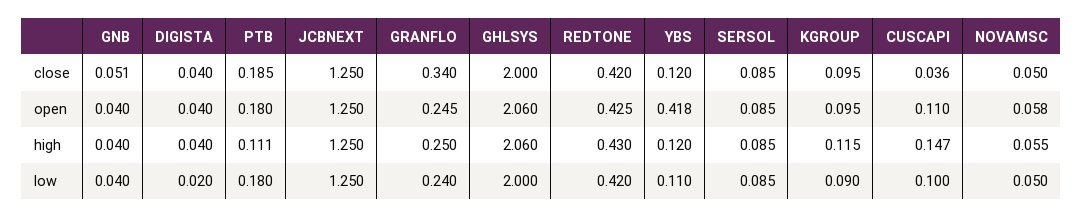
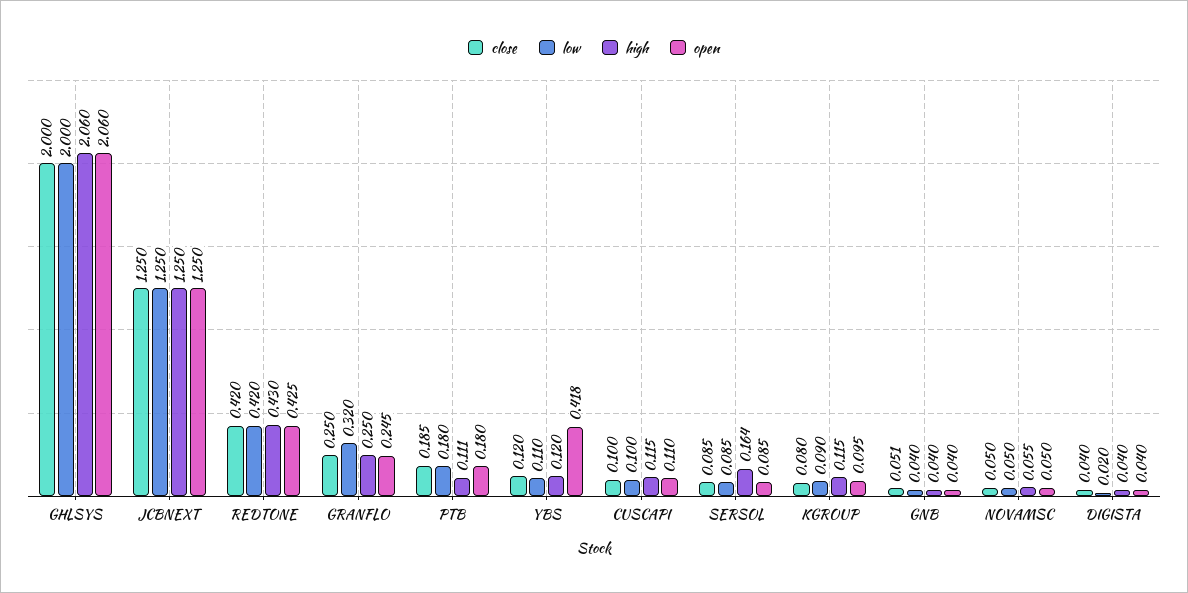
close, GRANFLO: 0.34 -> 0.25
close, KGROUP: 0.095 -> 0.08
close, CUSCAPI: 0.036 -> 0.1
open, NOVAMSC: 0.058 -> 0.05
high, SERSOL: 0.085 -> 0.164
high, CUSCAPI: 0.147 -> 0.115
low, GRANFLO: 0.24 -> 0.32

